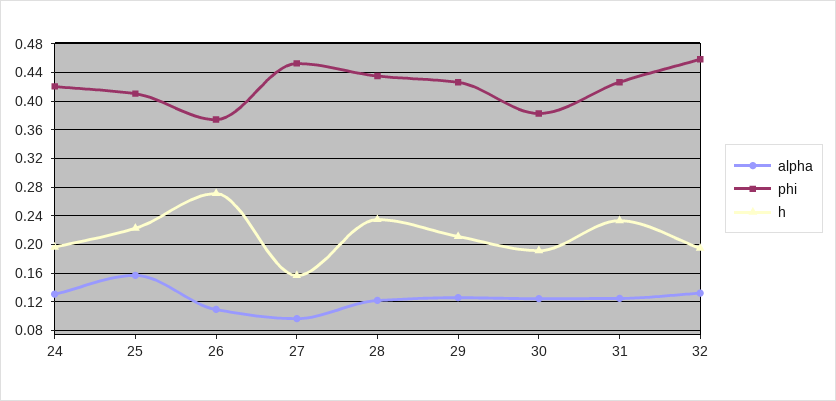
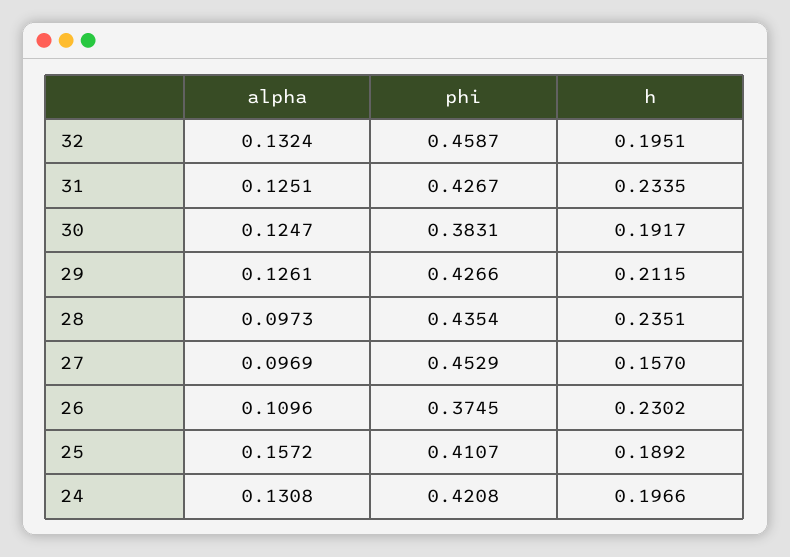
h, 25: 0.22 -> 0.1892
h, 26: 0.27 -> 0.2302
alpha, 28: 0.12 -> 0.0973

